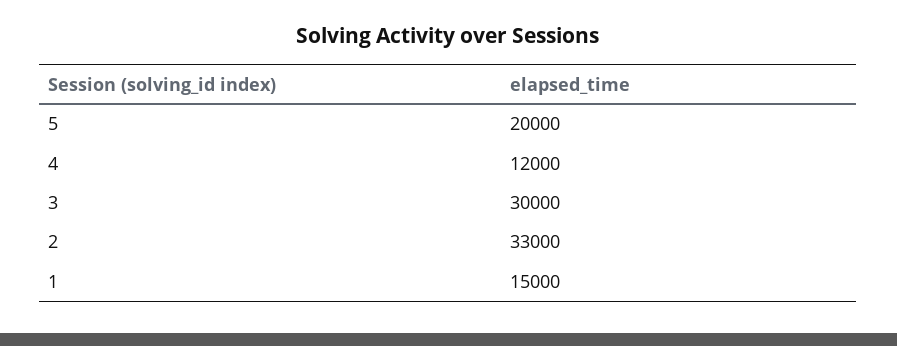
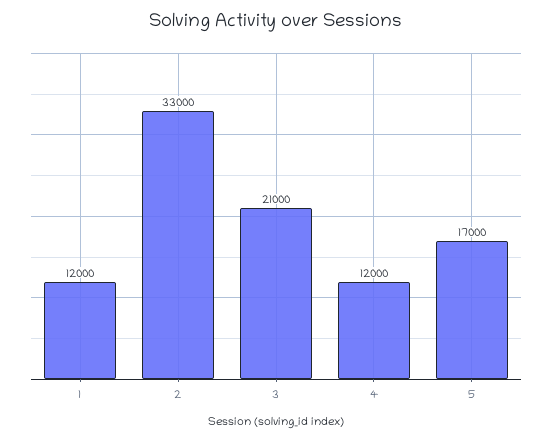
5: 20000 -> 17000
3: 30000 -> 21000
1: 15000 -> 12000

